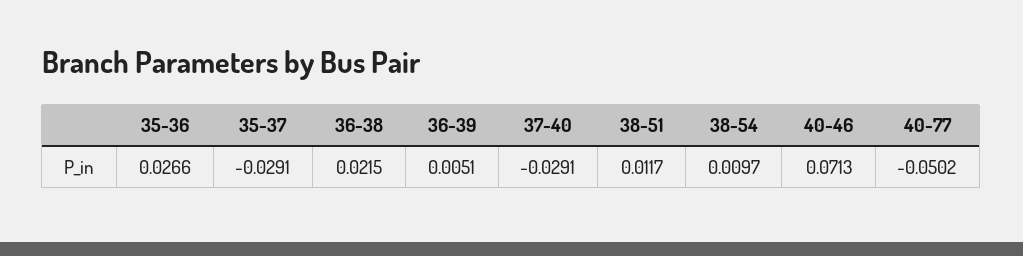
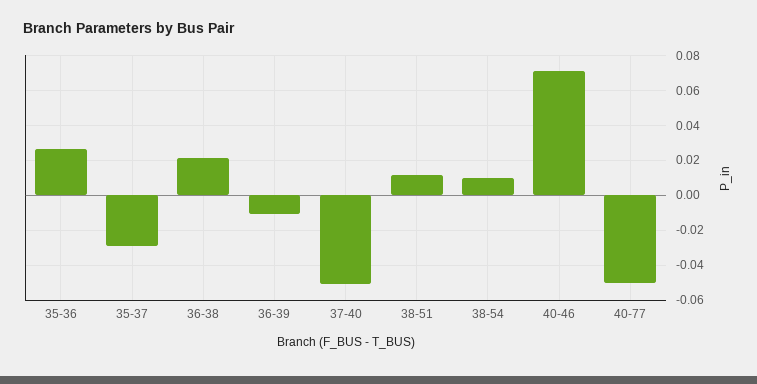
36-39: 0.0051 -> -0.01
37-40: -0.0291 -> -0.05

